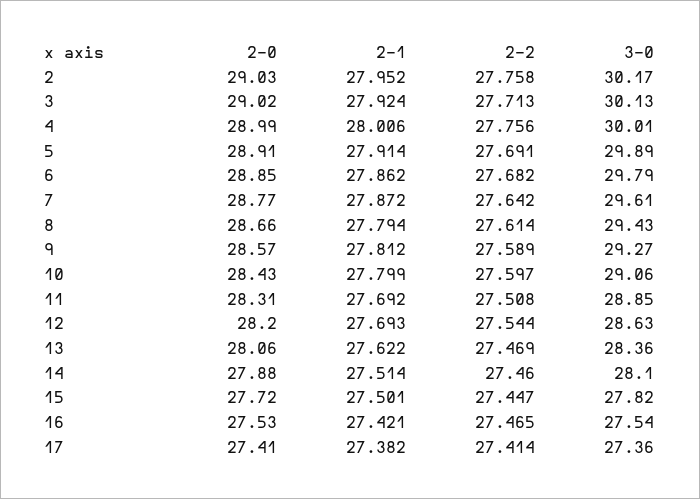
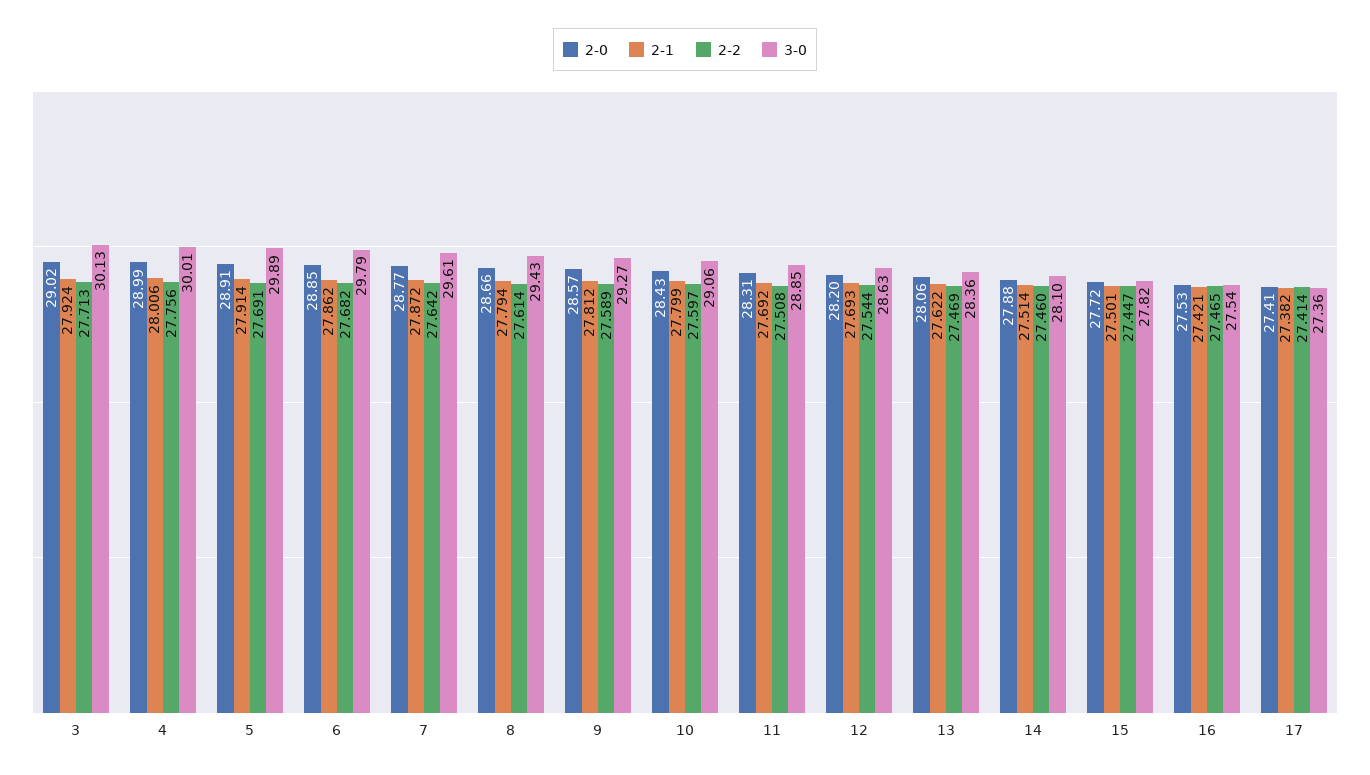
2-0, 2: 29.03 -> none
2-1, 2: 27.952 -> none
2-2, 2: 27.758 -> none
3-0, 2: 30.17 -> none

